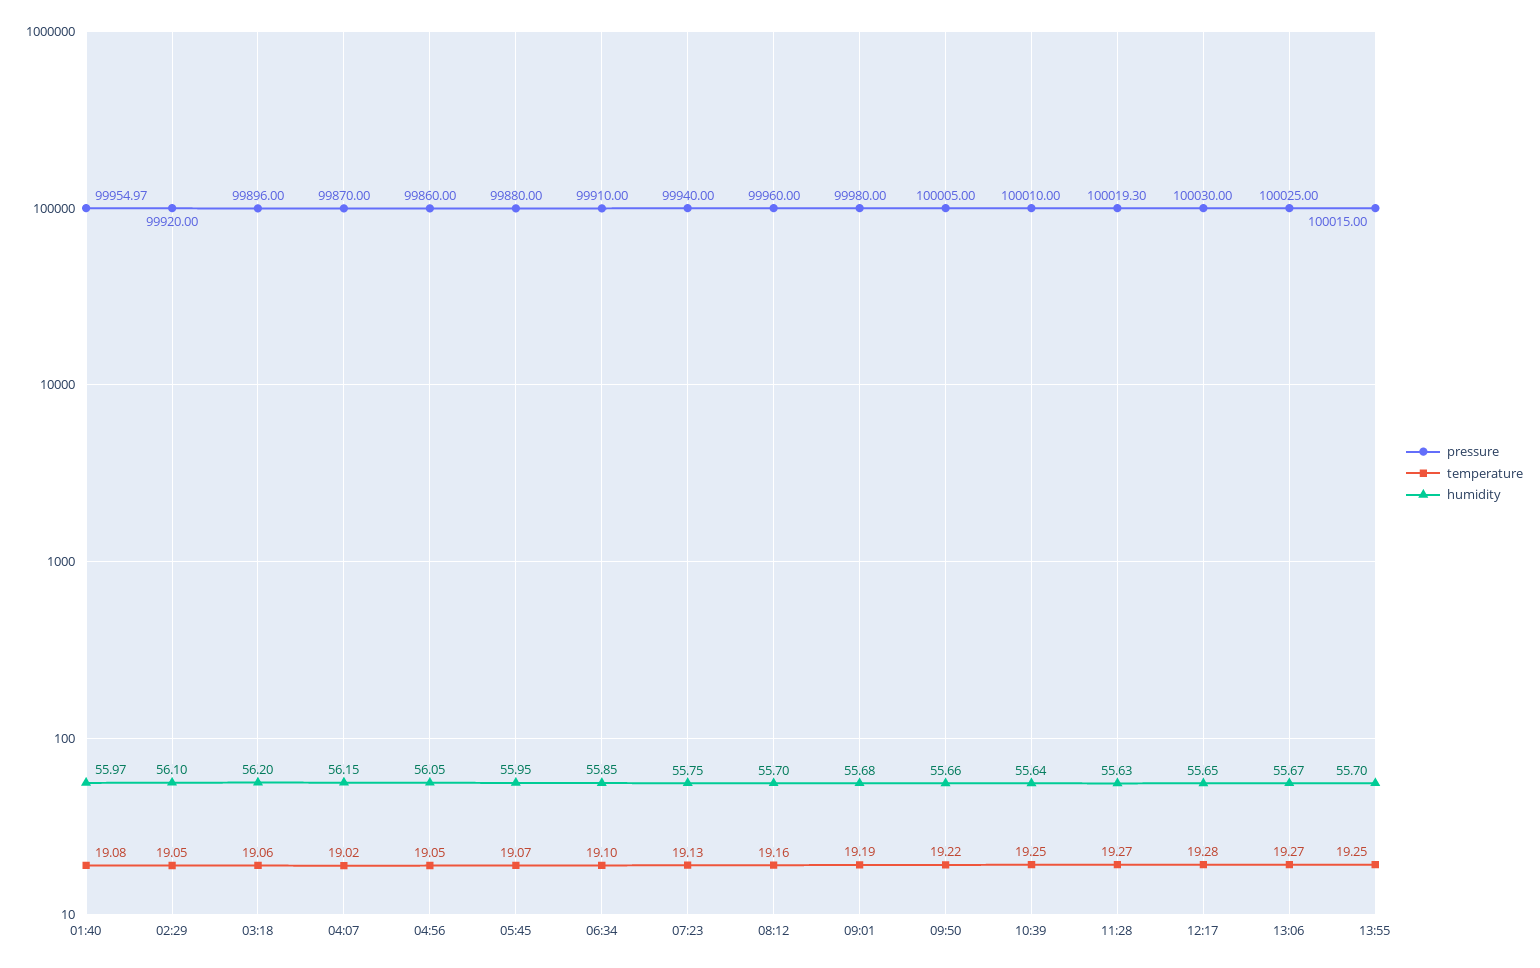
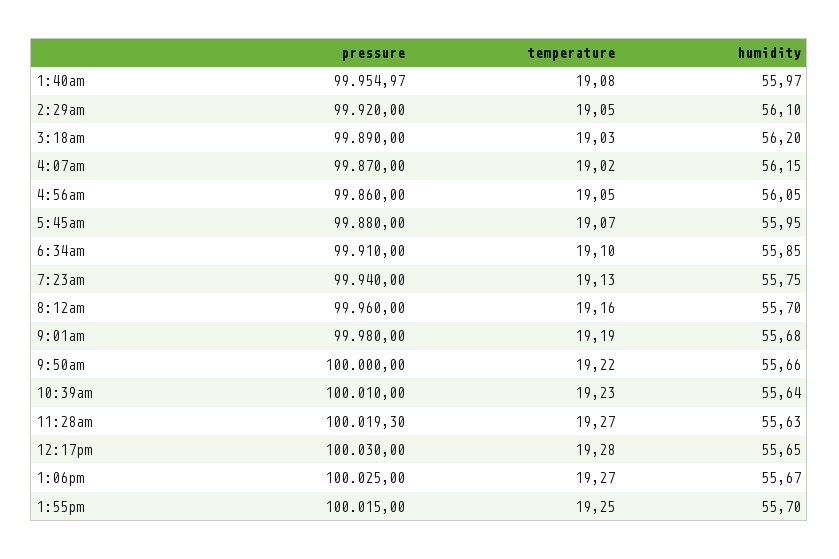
pressure, 03:18: 99896 -> 99890
temperature, 03:18: 19.06 -> 19.03
pressure, 09:50: 100005 -> 100000
temperature, 10:39: 19.25 -> 19.23

